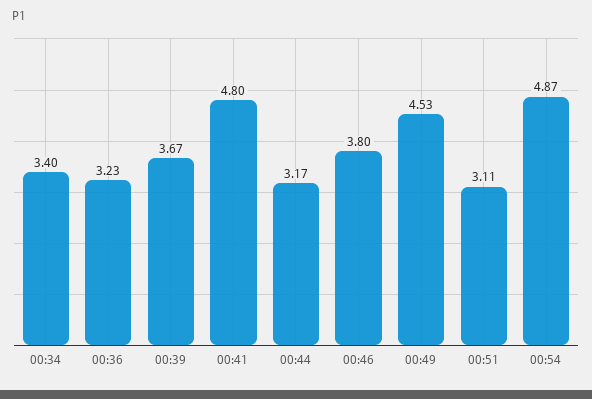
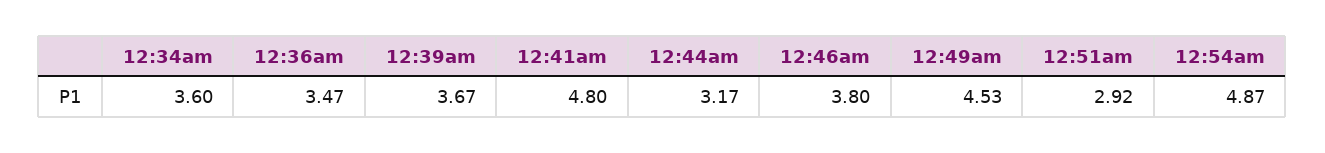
00:34: 3.4 -> 3.6
00:36: 3.23 -> 3.47
00:51: 3.11 -> 2.92

